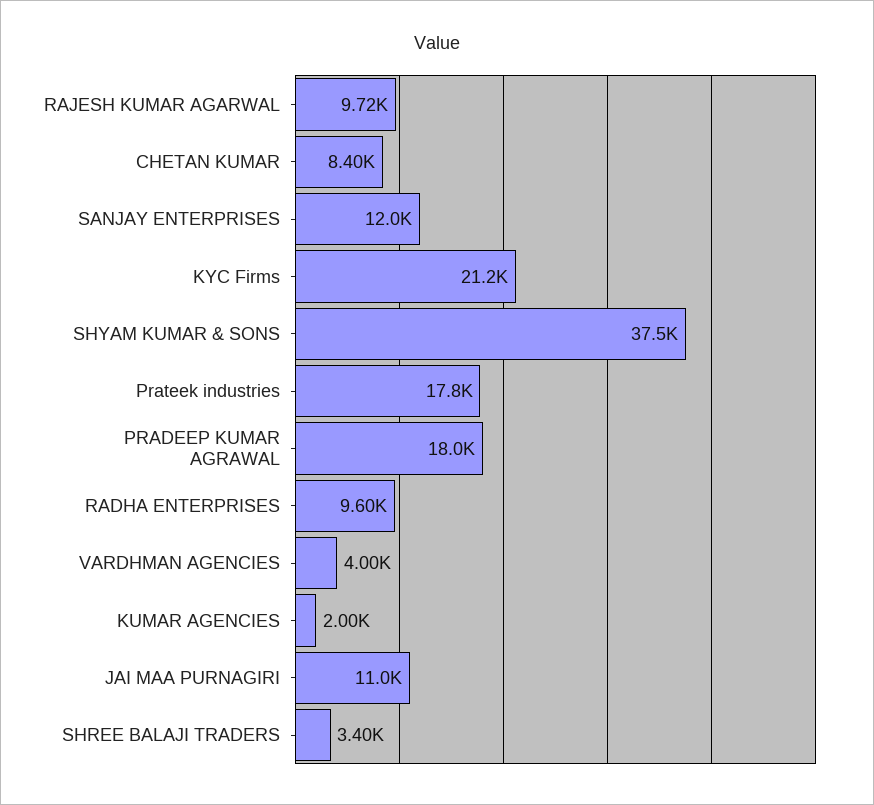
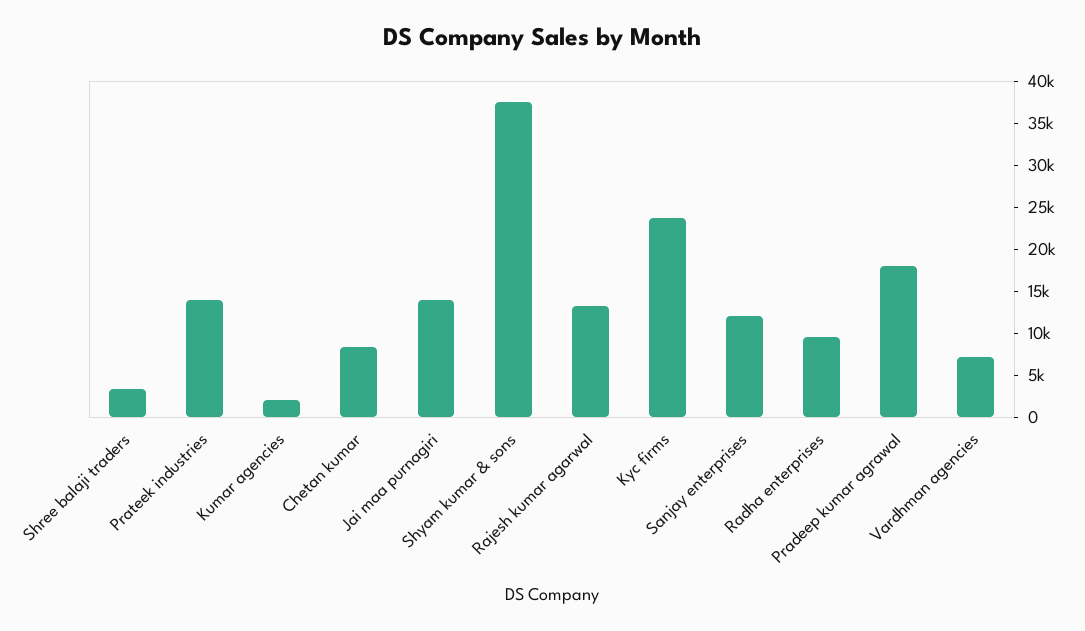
RAJESH KUMAR AGARWAL: 9720 -> 13000
KYC Firms: 21200 -> 24000
Prateek industries: 17800 -> 14000
VARDHMAN AGENCIES: 4000 -> 7000
JAI MAA PURNAGIRI: 11000 -> 14000

